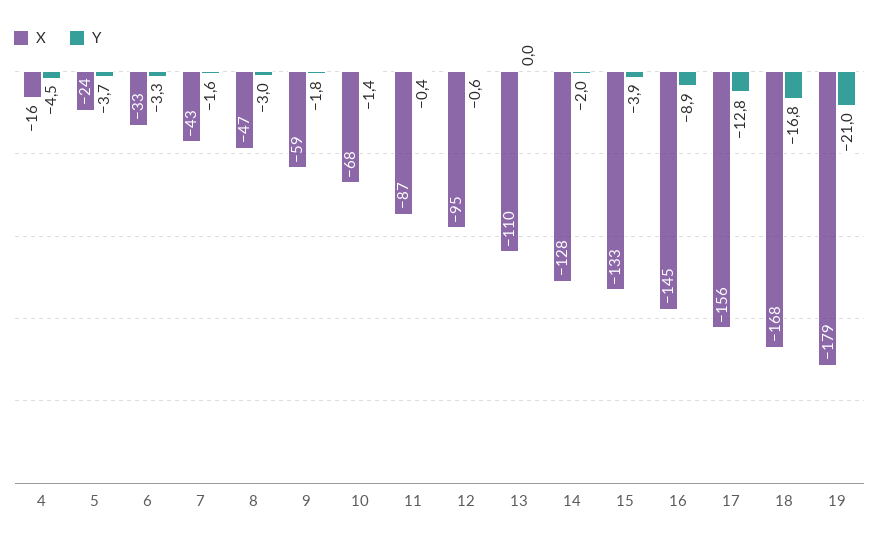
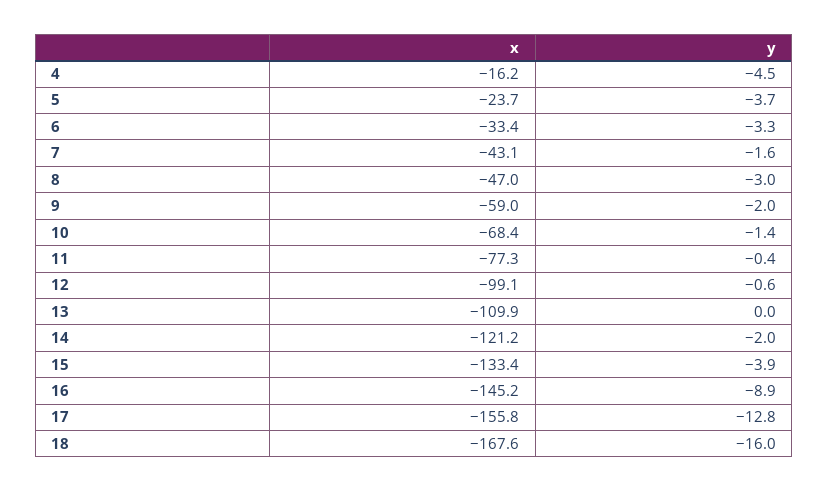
Y, 9: -1.8 -> -2
X, 11: -87 -> -77.3
X, 12: -95 -> -99.1
X, 14: -128 -> -121.2
Y, 18: -16.8 -> -16
X, 19: -179 -> none
Y, 19: -21 -> none

